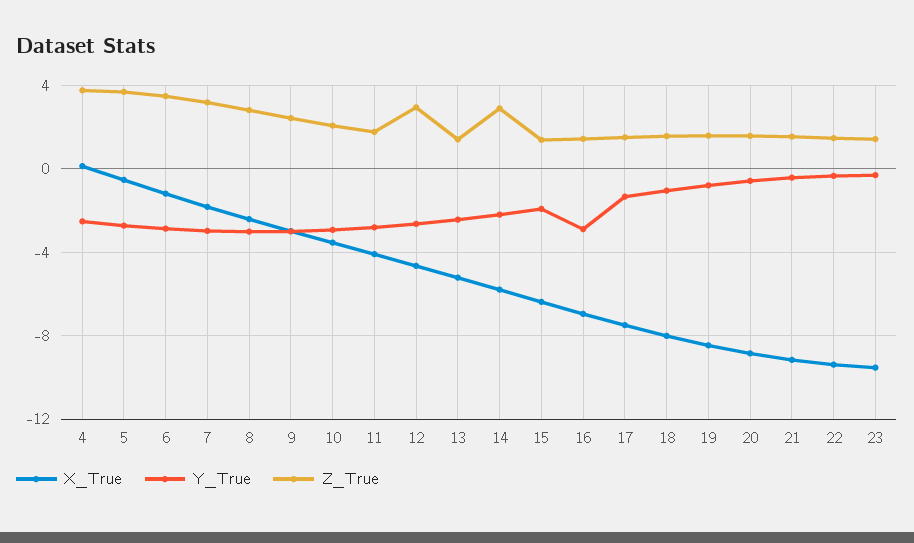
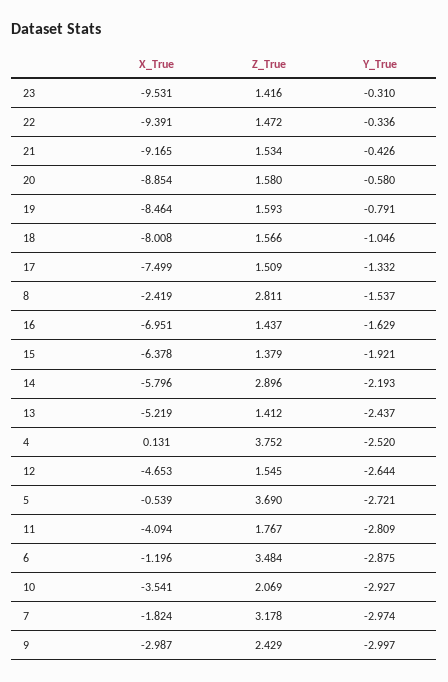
Y_True, 8: -3 -> -1.537
Z_True, 12: 3 -> 1.545
Y_True, 16: -3 -> -1.629

